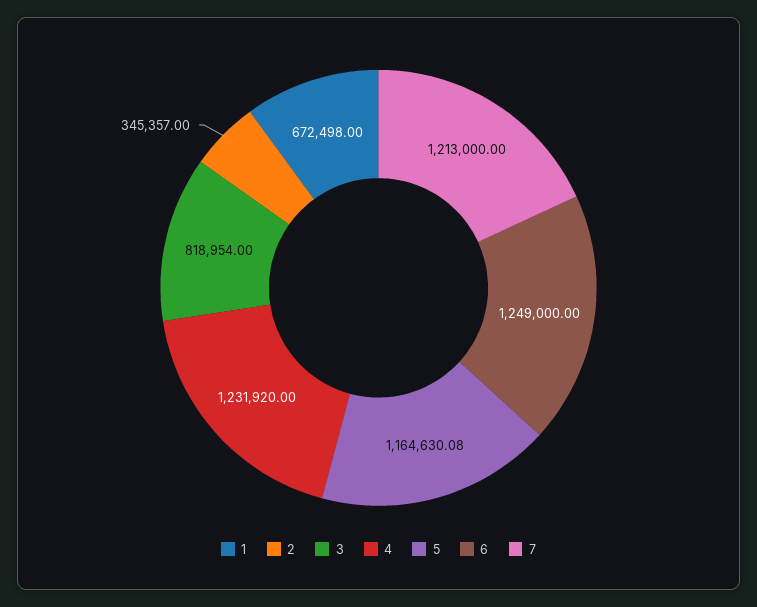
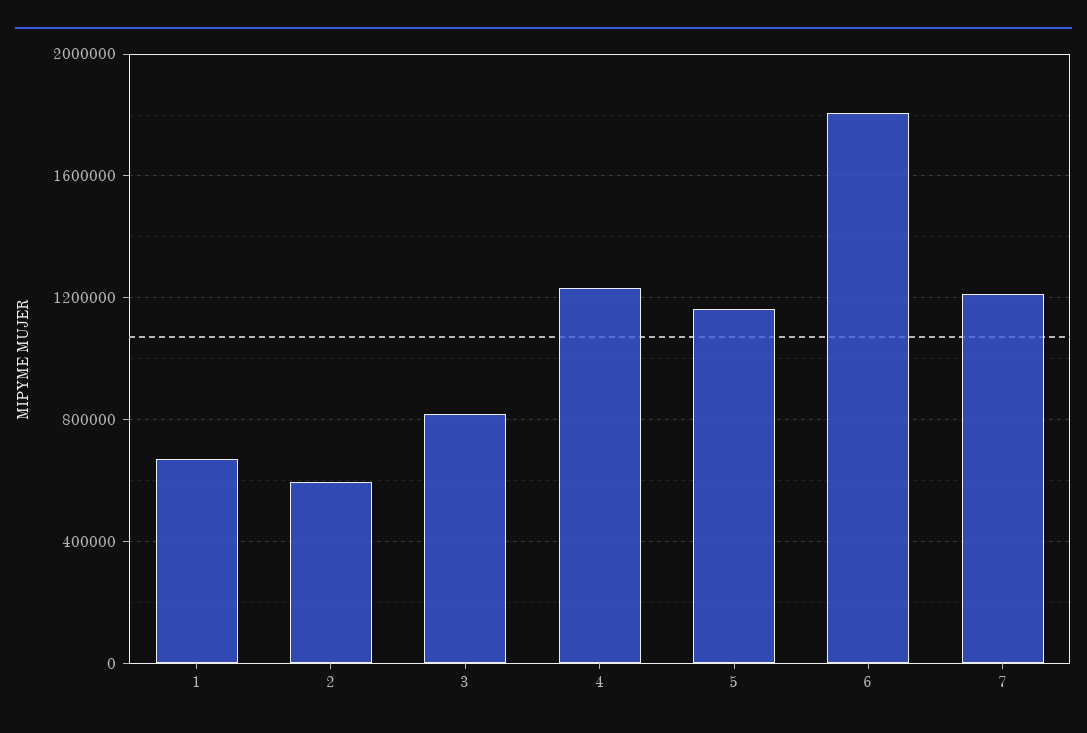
2: 345357 -> 600000
6: 1249000 -> 1800000

